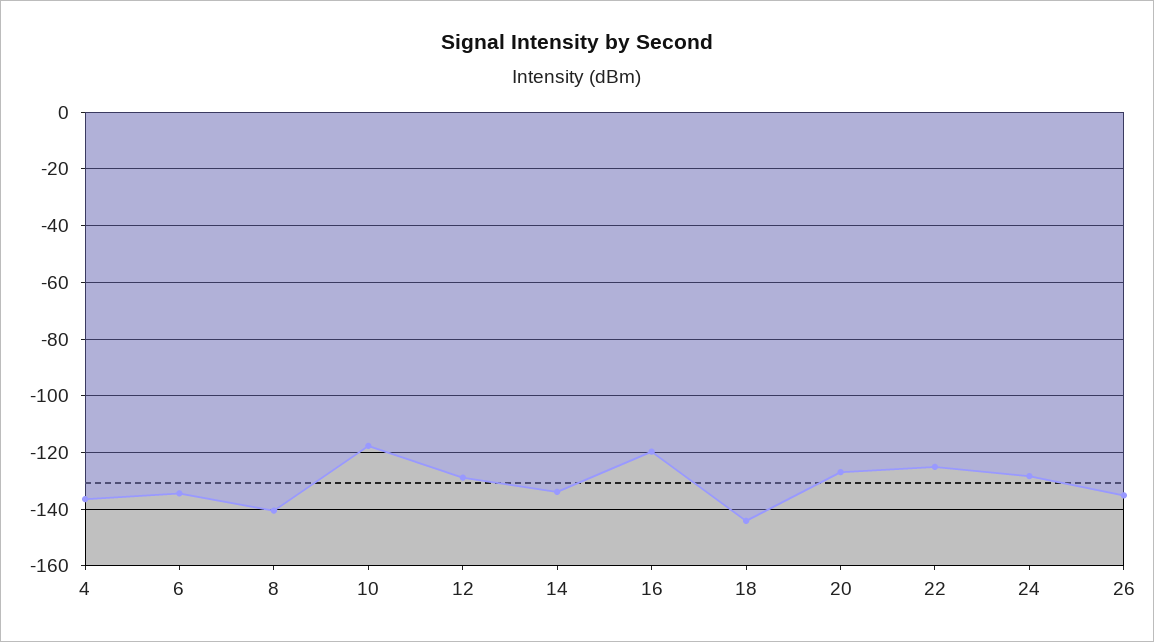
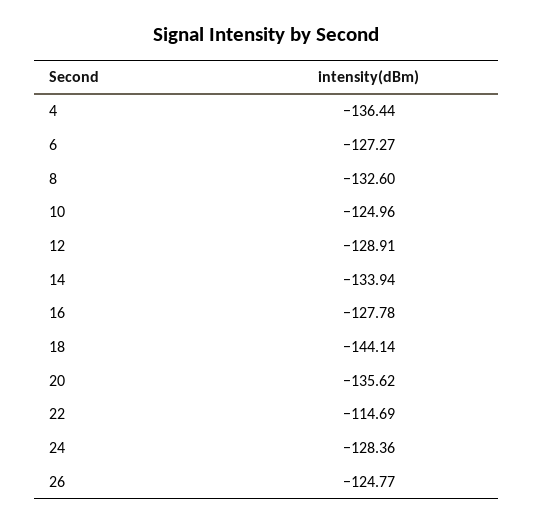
6: -135 -> -127.27
8: -140 -> -132.6
10: -117.5 -> -124.96
16: -120 -> -127.78
20: -127.5 -> -135.62
22: -125 -> -114.69
26: -135 -> -124.77

